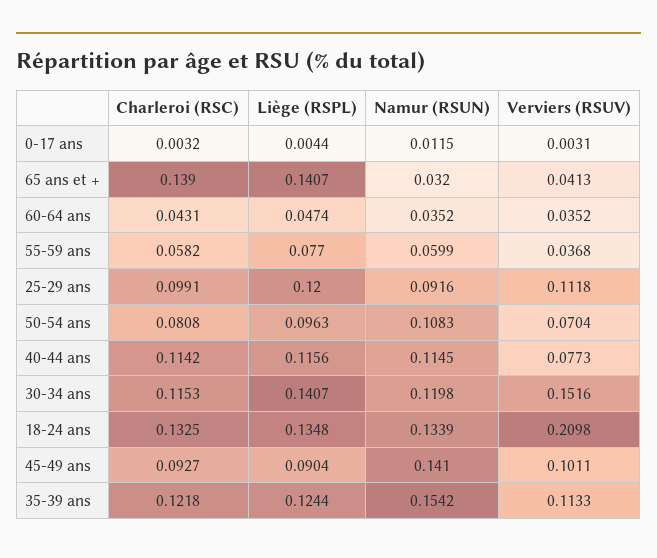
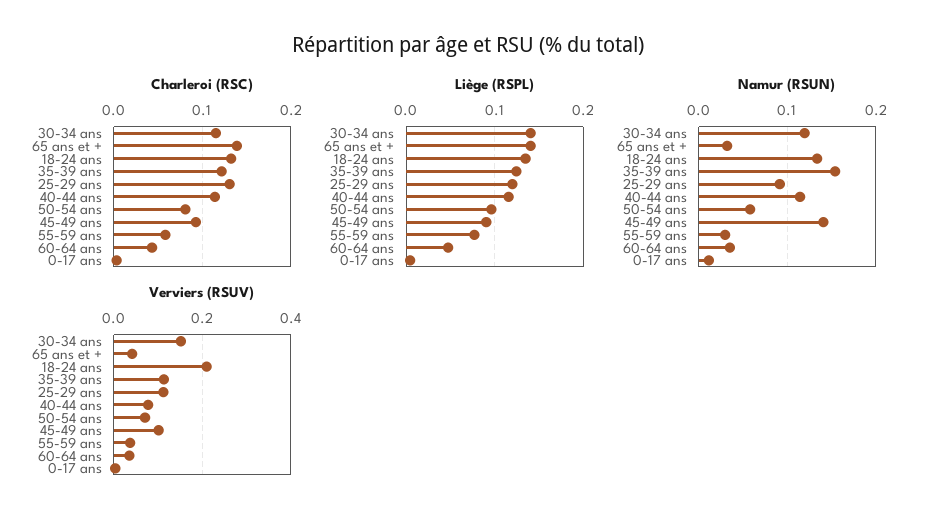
Namur (RSUN), 55-59 ans: 0.0599 -> 0.03
Charleroi (RSC), 25-29 ans: 0.0991 -> 0.13
Namur (RSUN), 50-54 ans: 0.1083 -> 0.06

